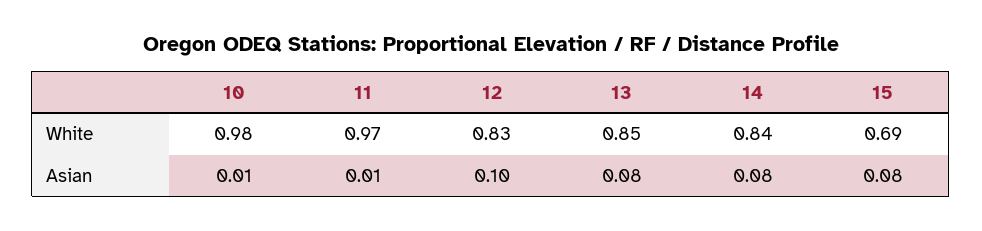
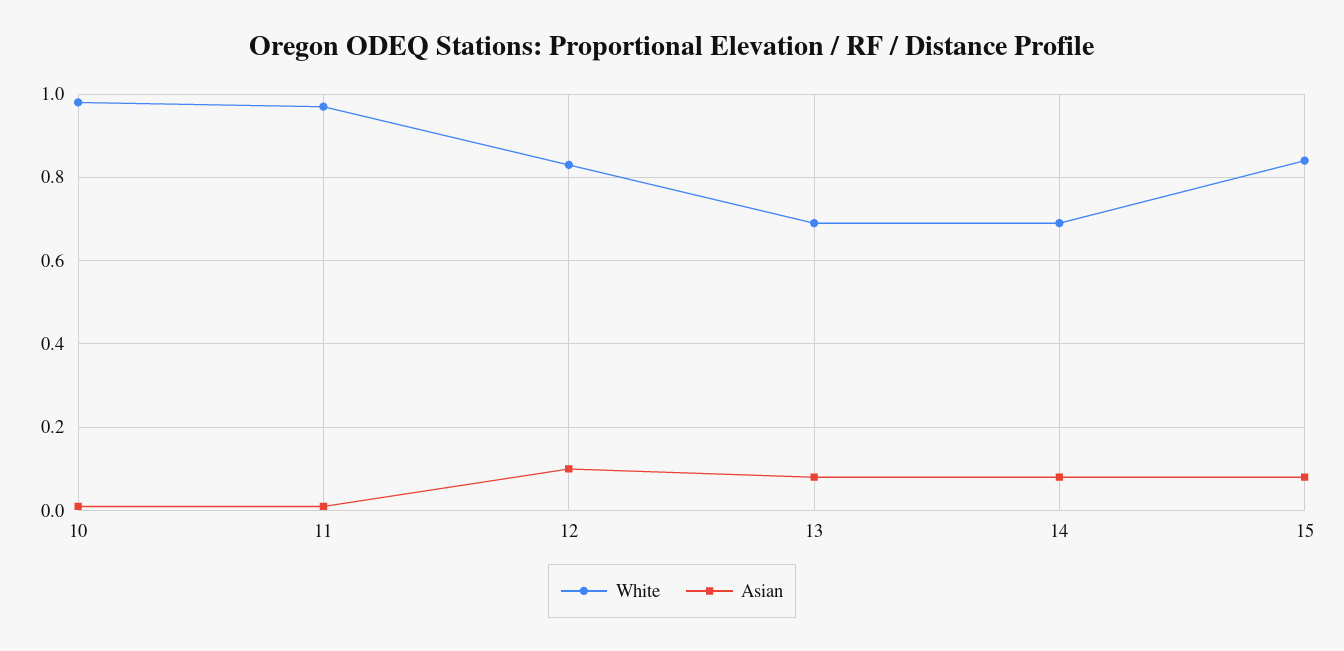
White, 13: 0.85 -> 0.7
White, 14: 0.84 -> 0.7
White, 15: 0.69 -> 0.85

